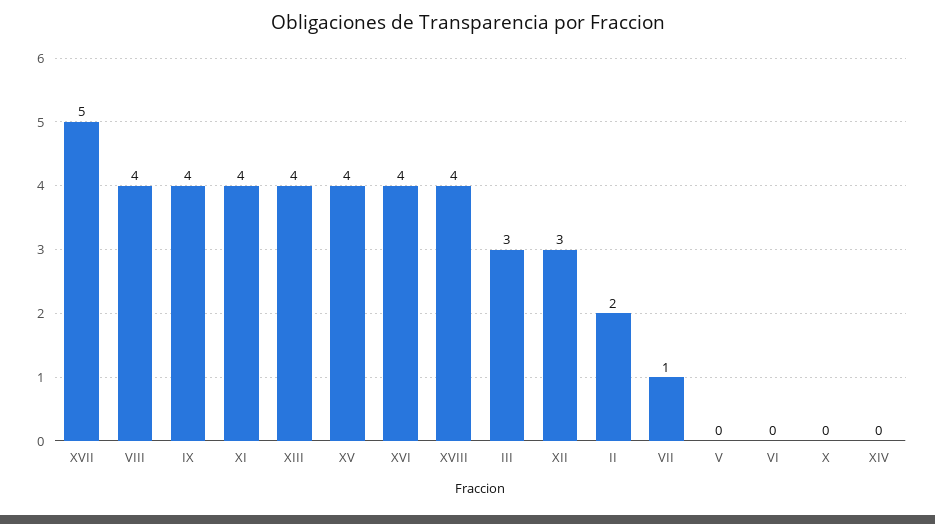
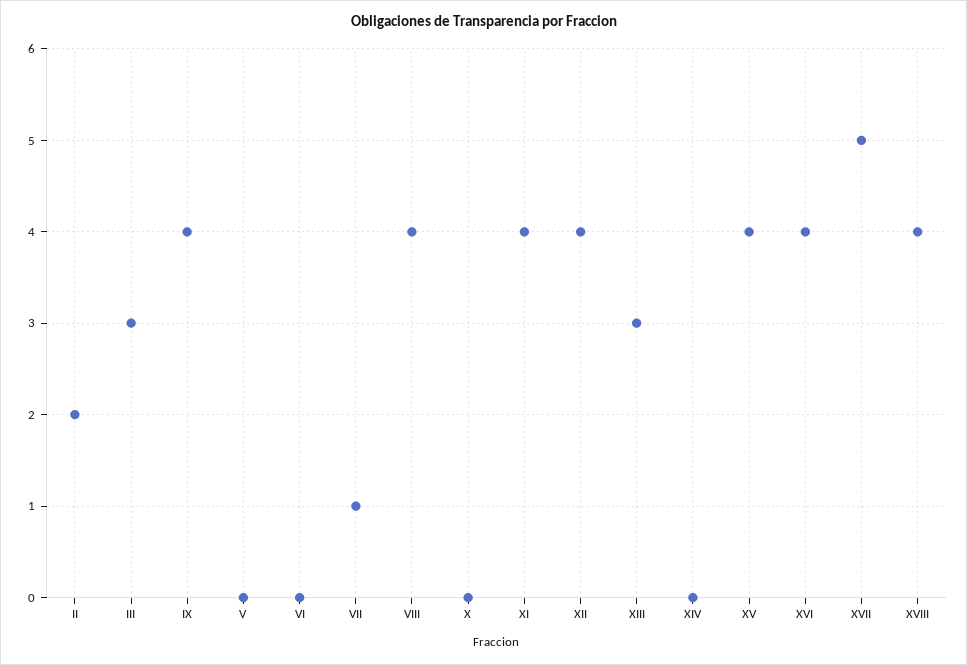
XIII: 4 -> 3
XII: 3 -> 4

